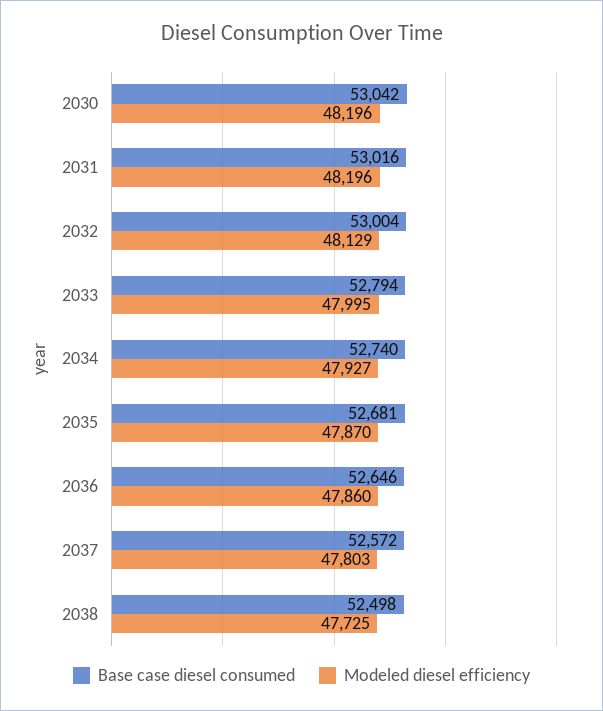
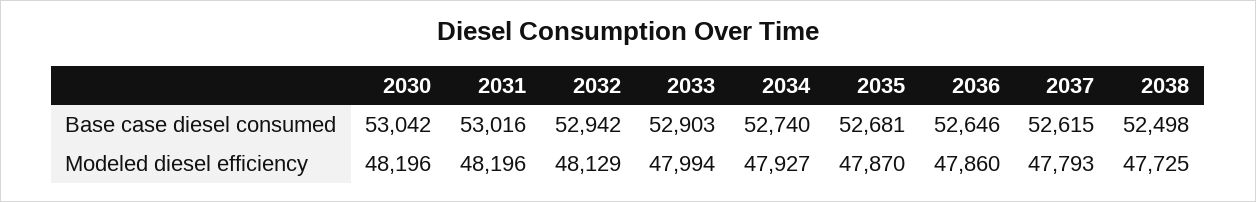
Base case diesel consumed, 2032: 53004 -> 52942
Base case diesel consumed, 2033: 52794 -> 52903
Modeled diesel efficiency, 2033: 47995 -> 47994
Base case diesel consumed, 2037: 52572 -> 52615
Modeled diesel efficiency, 2037: 47803 -> 47793

